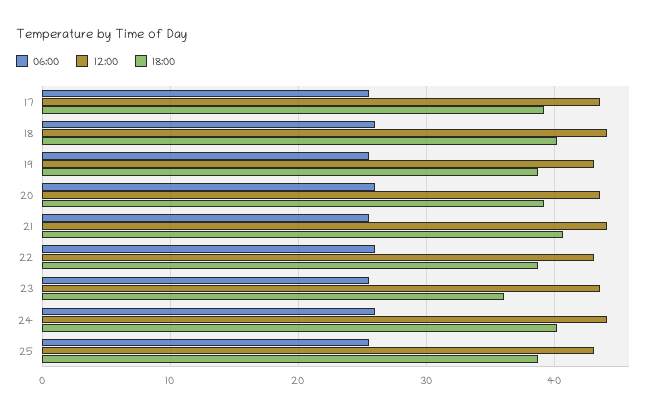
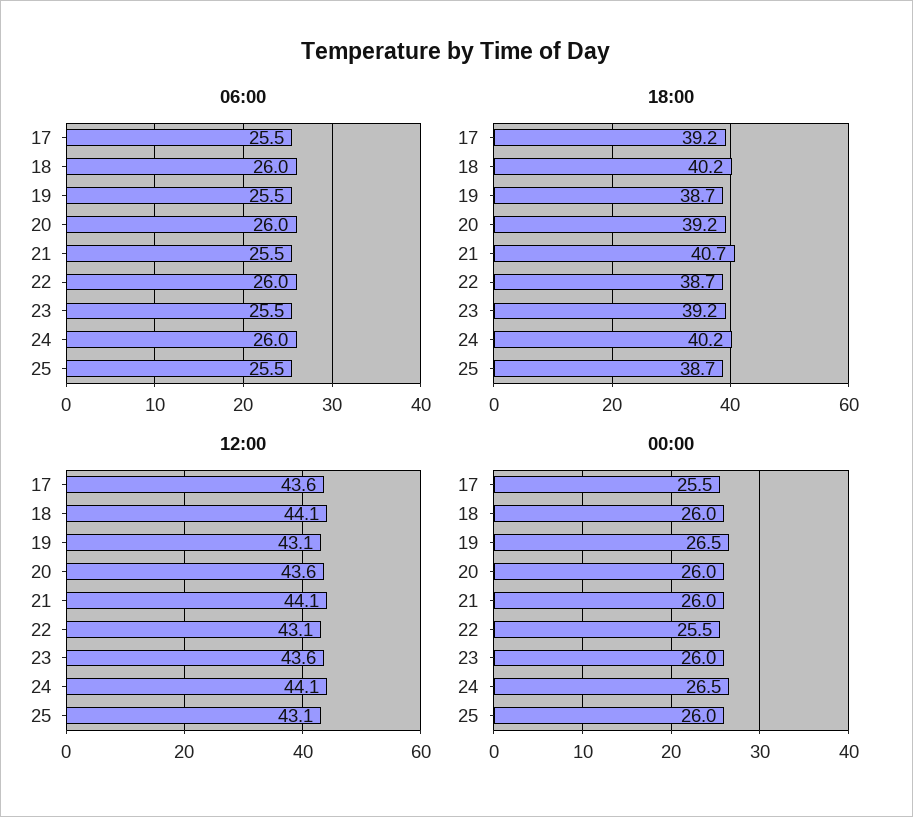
18:00, 23: 36 -> 39.2
00:00, 17: none -> 25.5
00:00, 18: none -> 26
00:00, 19: none -> 26.5
00:00, 20: none -> 26
00:00, 21: none -> 26
00:00, 22: none -> 25.5
00:00, 23: none -> 26
00:00, 24: none -> 26.5
00:00, 25: none -> 26

